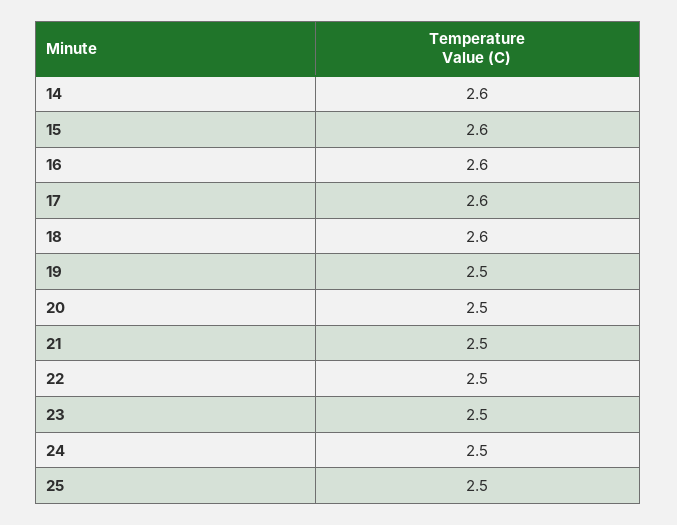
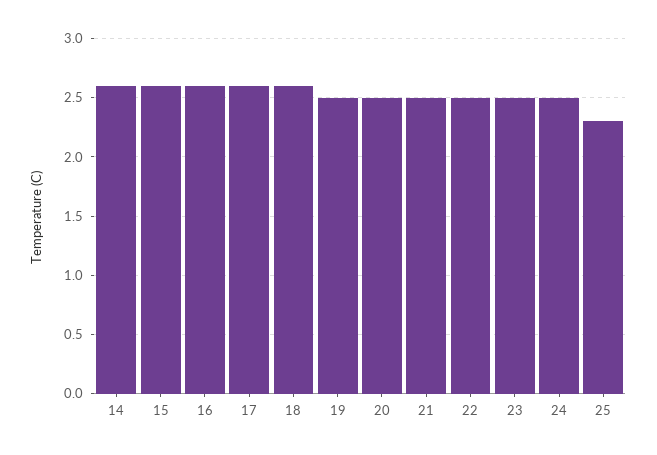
25: 2.5 -> 2.3

